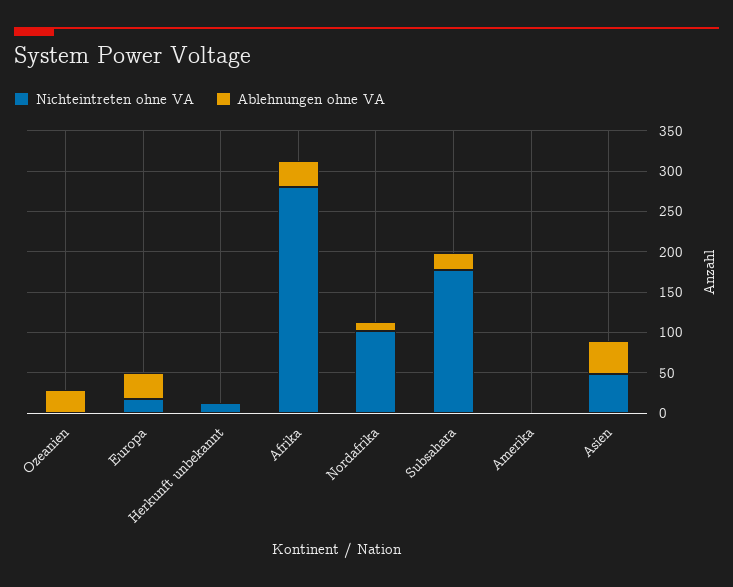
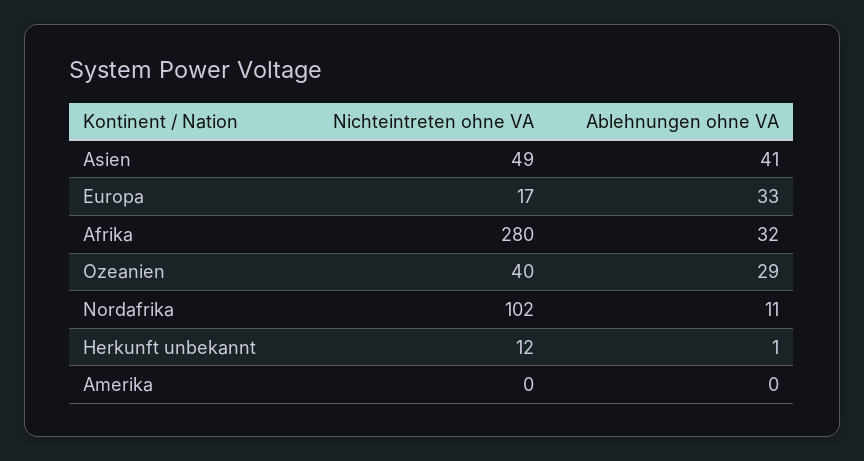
Nichteintreten ohne VA, Ozeanien: 0 -> 40
Nichteintreten ohne VA, Subsahara: 180 -> none
Ablehnungen ohne VA, Subsahara: 20 -> none

